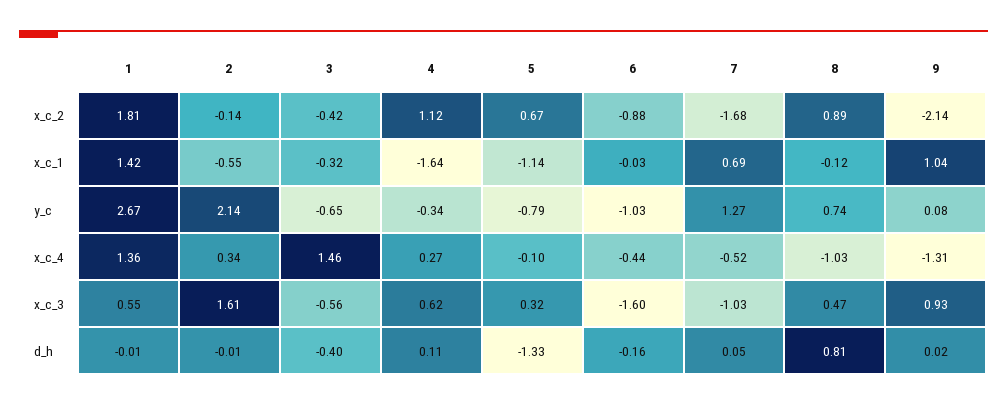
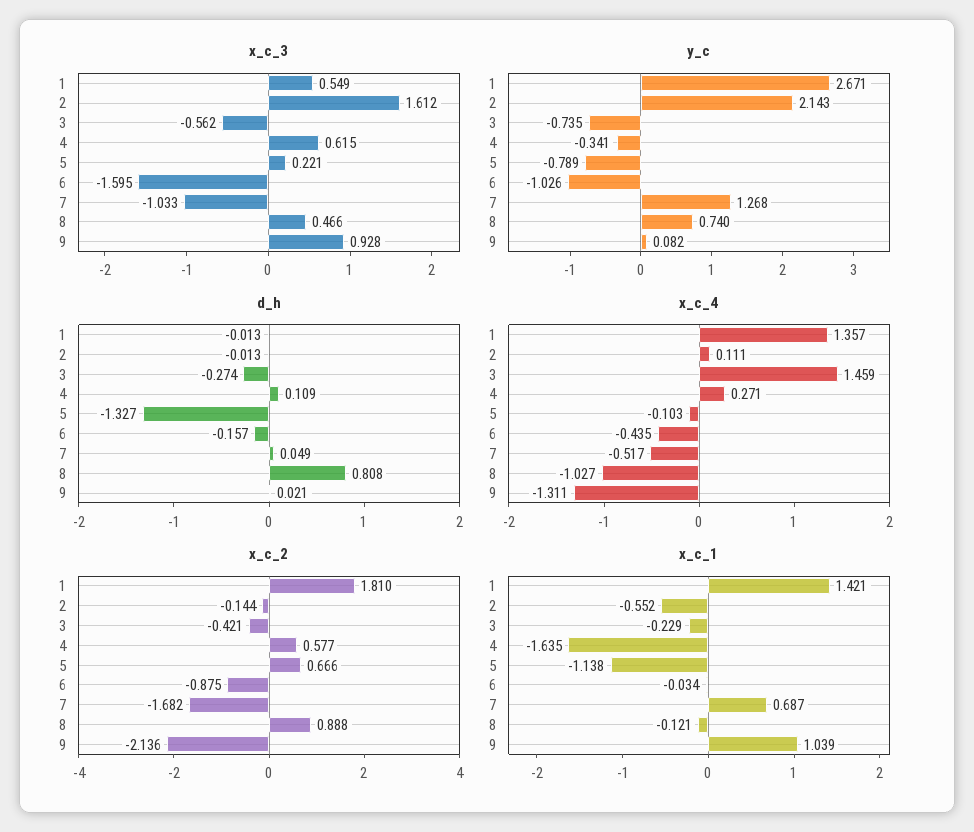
x_c_2, 4: 1.12 -> 0.577
x_c_1, 3: -0.32 -> -0.229
y_c, 3: -0.65 -> -0.735
x_c_4, 2: 0.34 -> 0.111
x_c_3, 5: 0.32 -> 0.221
d_h, 3: -0.4 -> -0.274

